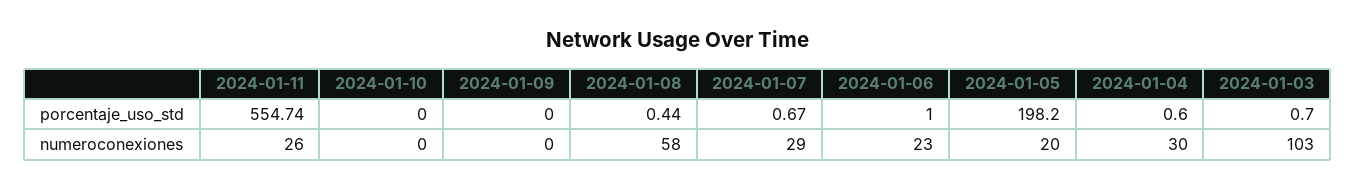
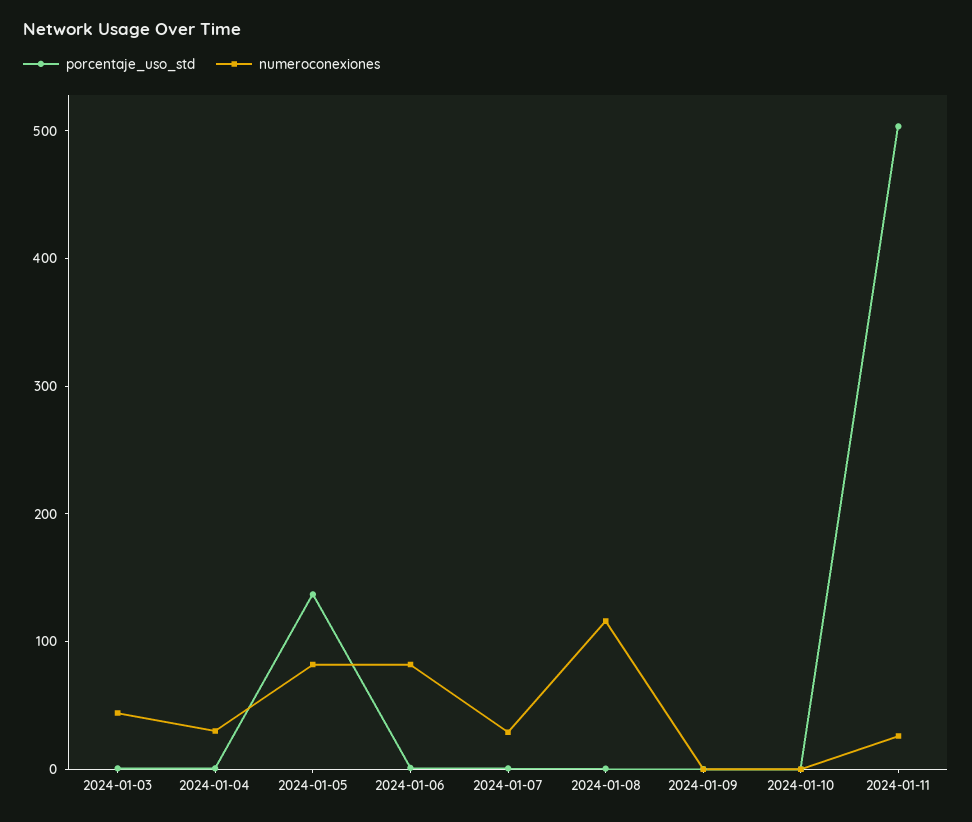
porcentaje_uso_std, 2024-01-11: 554.74 -> 500
porcentaje_uso_std, 2024-01-05: 198.2 -> 140
numeroconexiones, 2024-01-08: 58 -> 120
numeroconexiones, 2024-01-06: 23 -> 80
numeroconexiones, 2024-01-05: 20 -> 80
numeroconexiones, 2024-01-03: 103 -> 40

